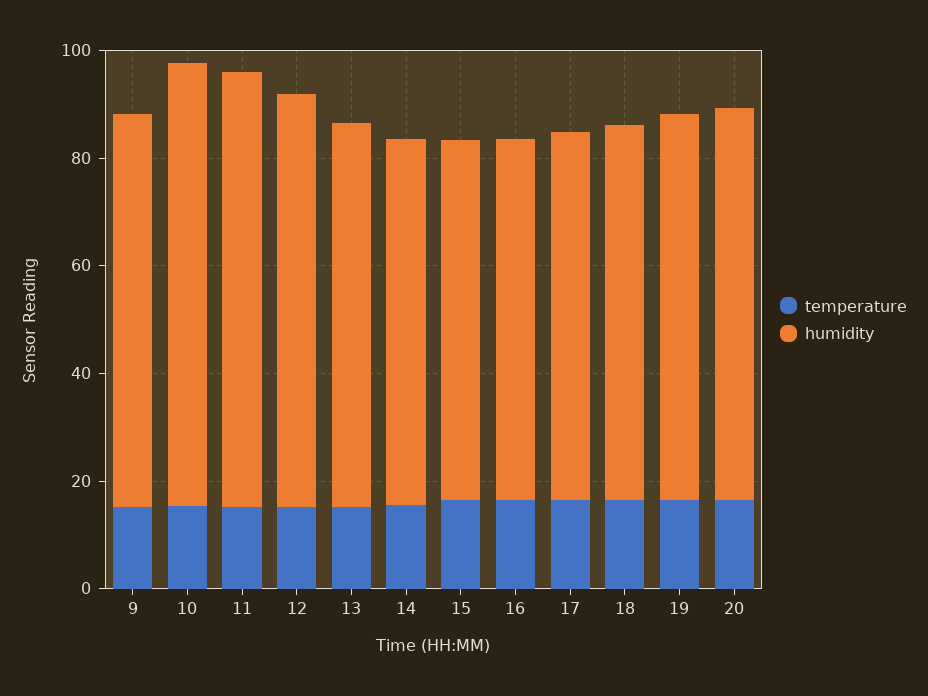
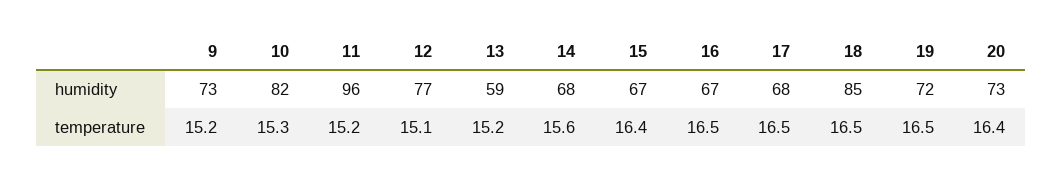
humidity, 11: 80 -> 96
humidity, 13: 70 -> 59
humidity, 18: 70 -> 85

